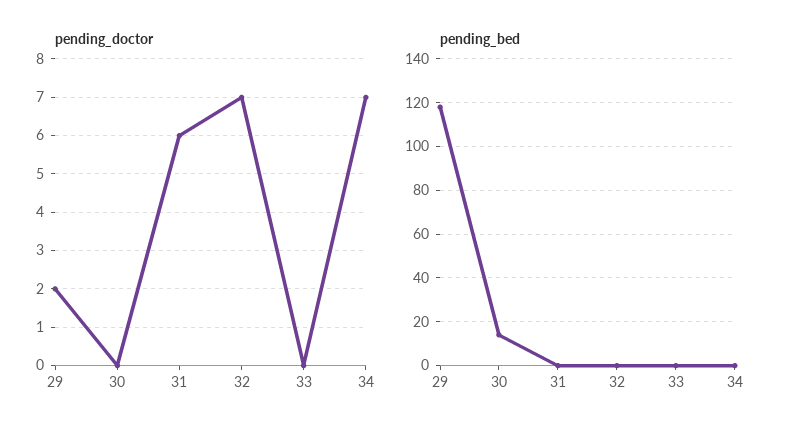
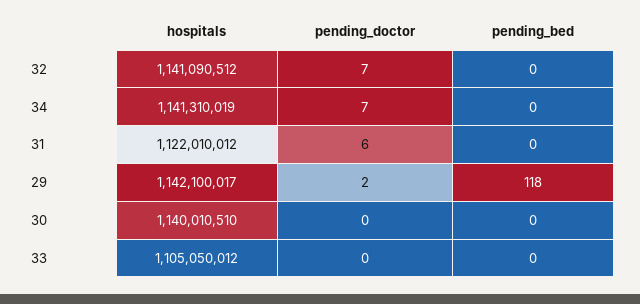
pending_bed, 30: 15 -> 0
hospitals, 32: none -> 1141090512
hospitals, 34: none -> 1141310019
hospitals, 31: none -> 1122010012
hospitals, 29: none -> 1142100017
hospitals, 30: none -> 1140010510
hospitals, 33: none -> 1105050012

